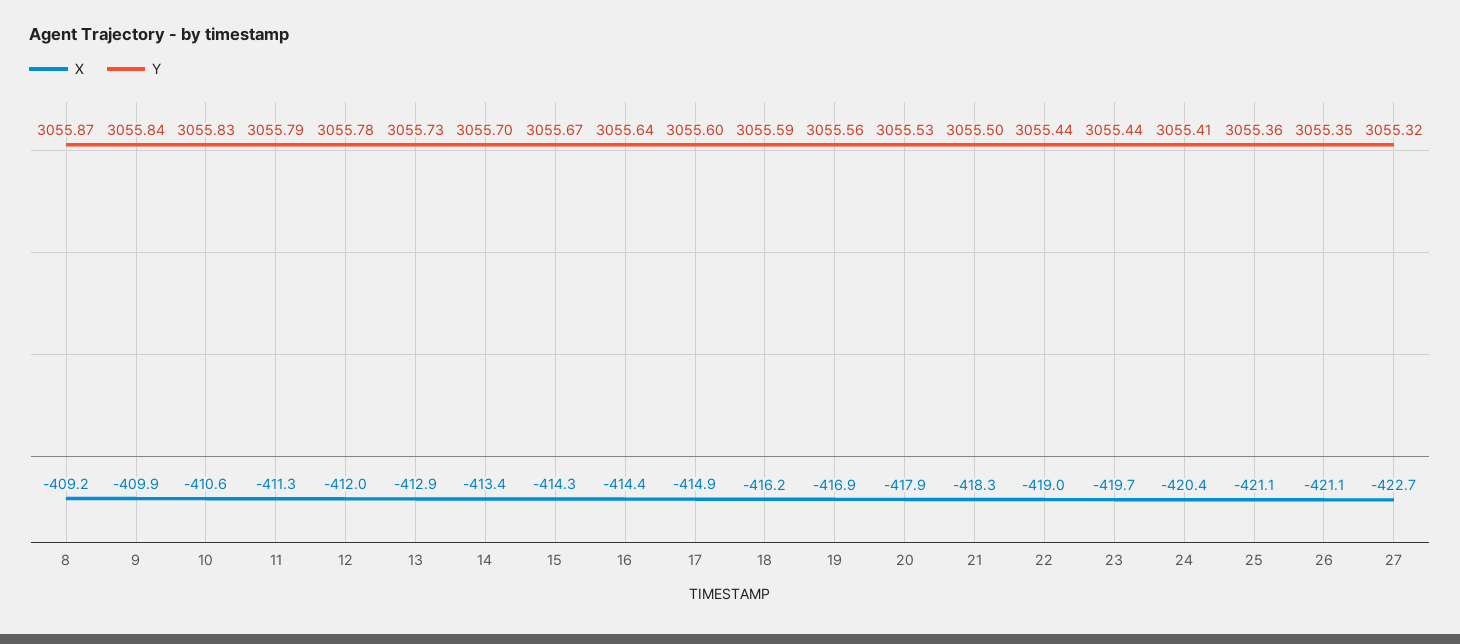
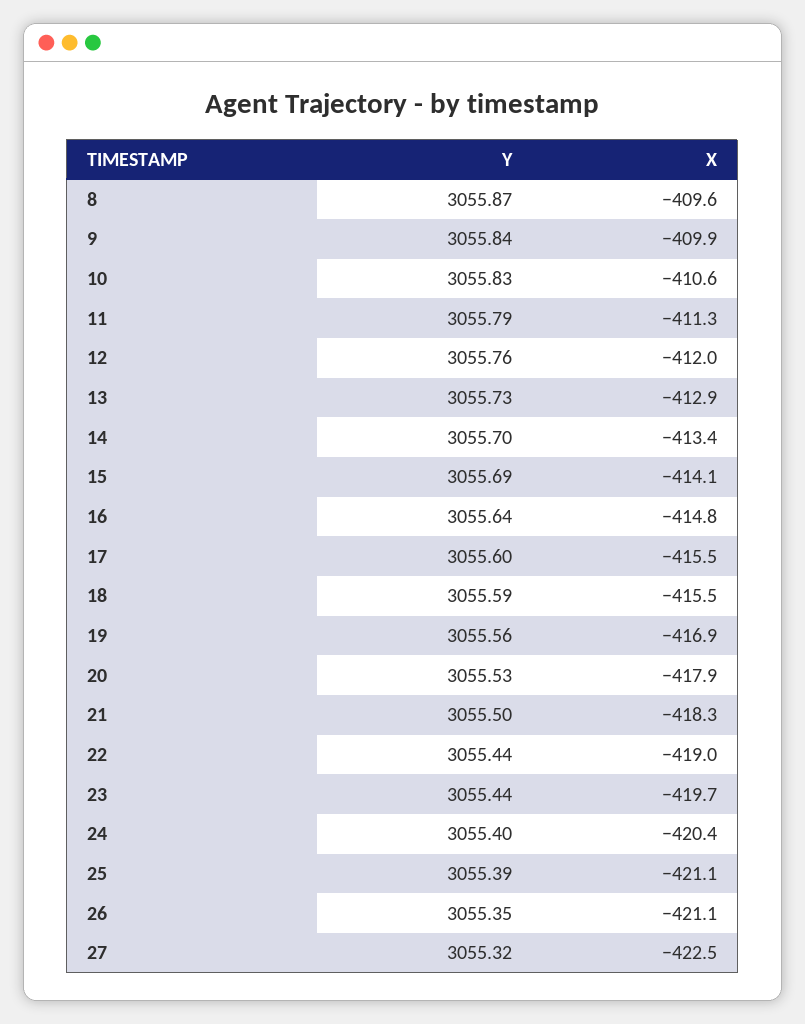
X, 8: -409.2 -> -409.6
Y, 12: 3055.78 -> 3055.76
X, 15: -414.3 -> -414.1
Y, 15: 3055.67 -> 3055.69
X, 16: -414.4 -> -414.8
X, 17: -414.9 -> -415.5
X, 18: -416.2 -> -415.5
Y, 24: 3055.41 -> 3055.4
Y, 25: 3055.36 -> 3055.39
X, 27: -422.7 -> -422.5

